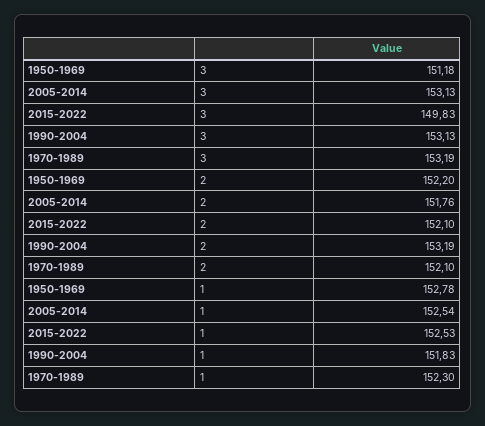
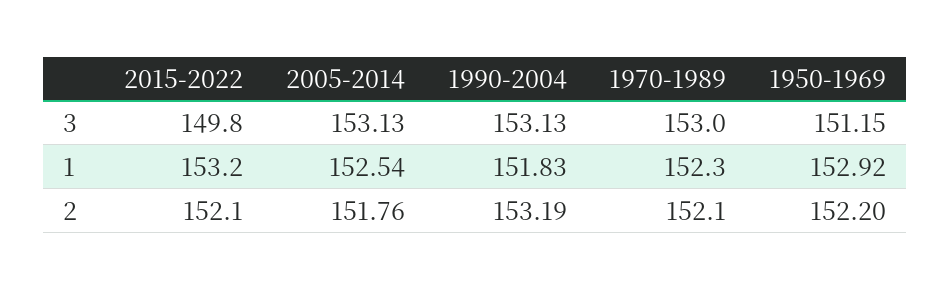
1950-1969, 3: 151.18 -> 151.15
1970-1989, 3: 153.19 -> 153
1950-1969, 1: 152.78 -> 152.92
2015-2022, 1: 152.53 -> 153.2

